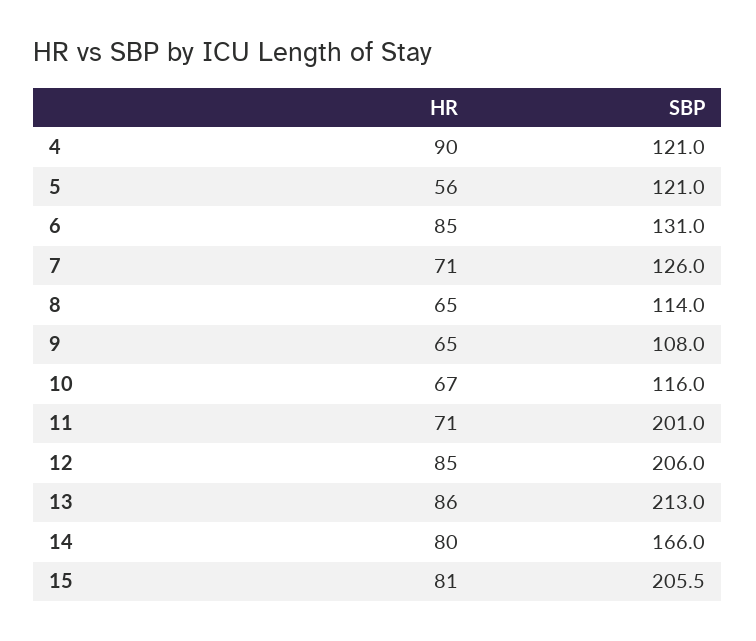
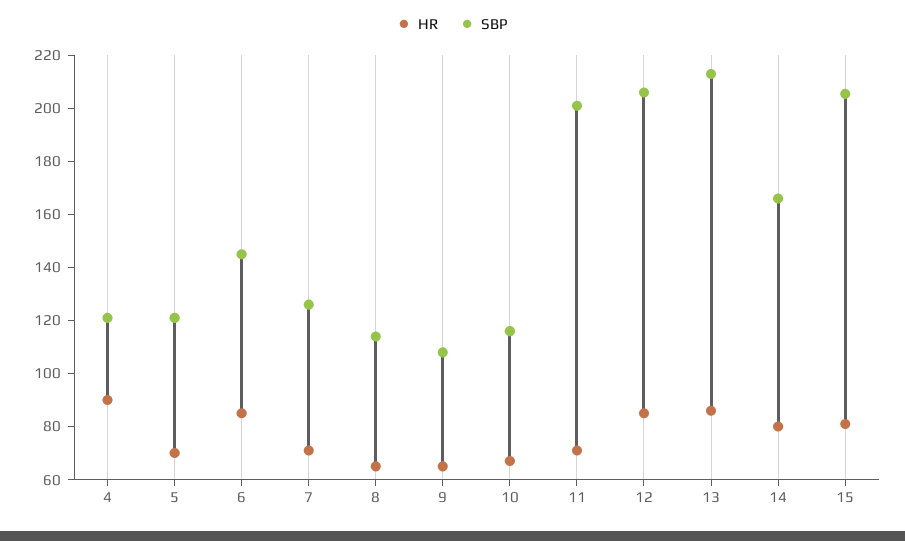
HR, 5: 56 -> 70
SBP, 6: 131 -> 145

